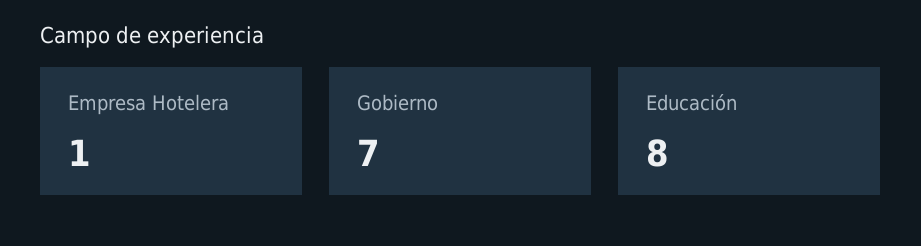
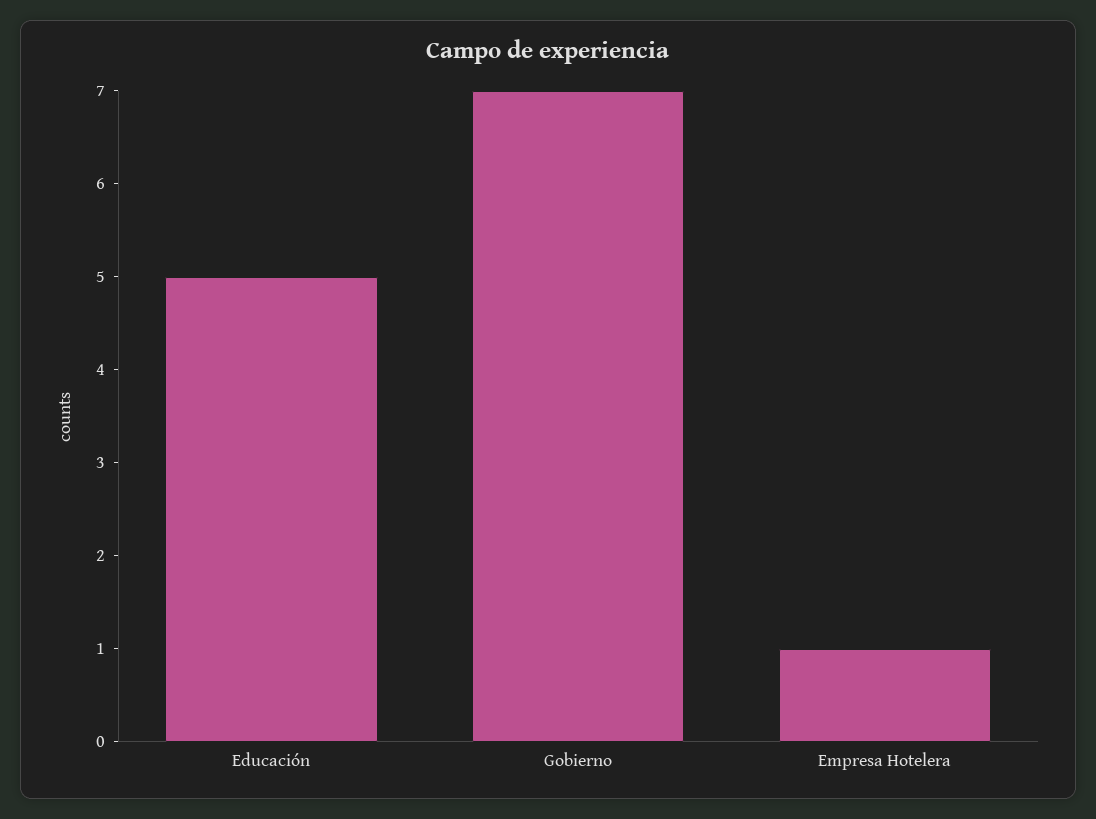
Educación: 8 -> 5

